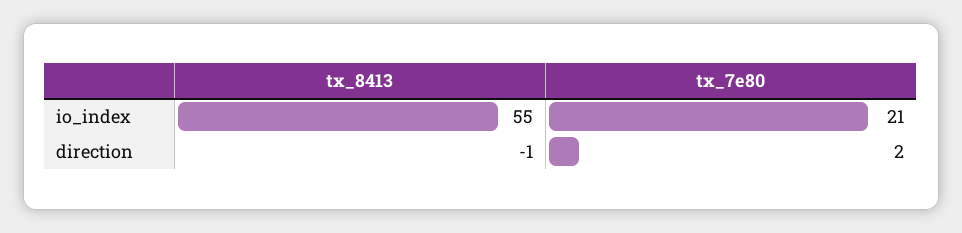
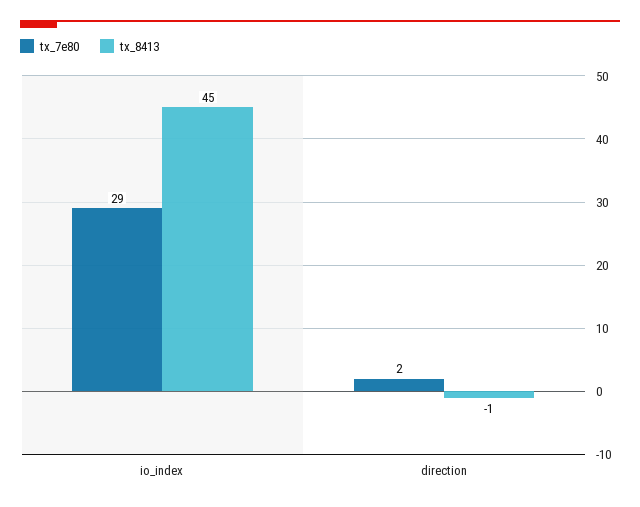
tx_8413, io_index: 55 -> 45
tx_7e80, io_index: 21 -> 29

